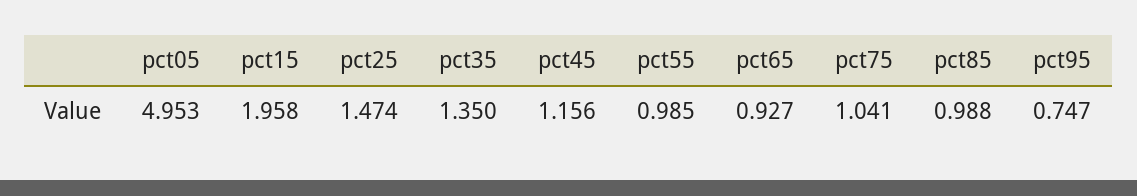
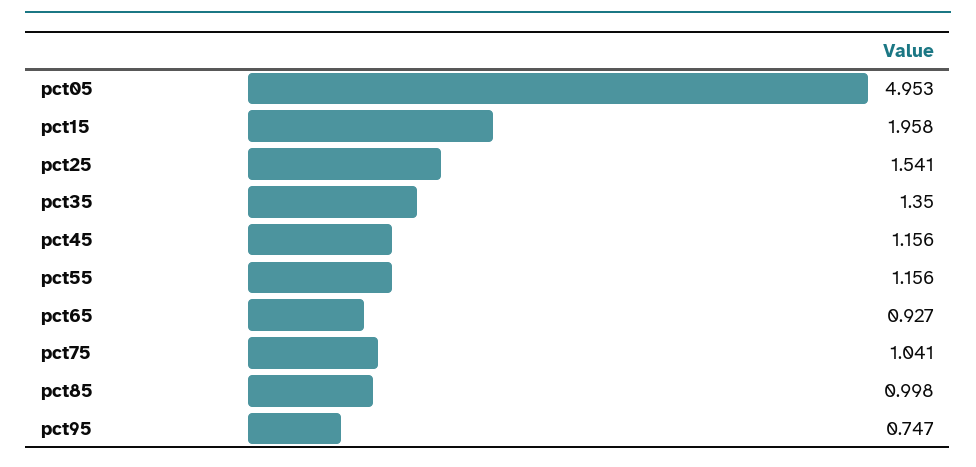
pct25: 1.474 -> 1.541
pct55: 0.985 -> 1.156
pct85: 0.988 -> 0.998

